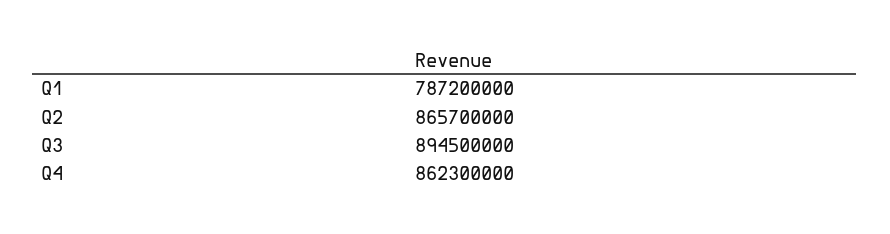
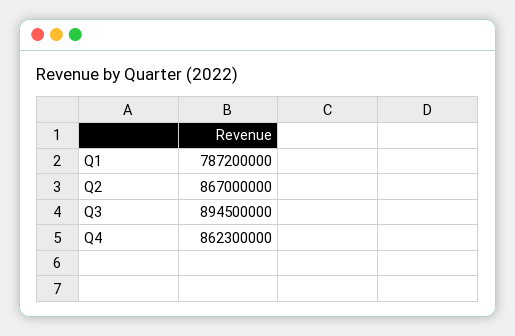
Q2: 865700000 -> 867000000

